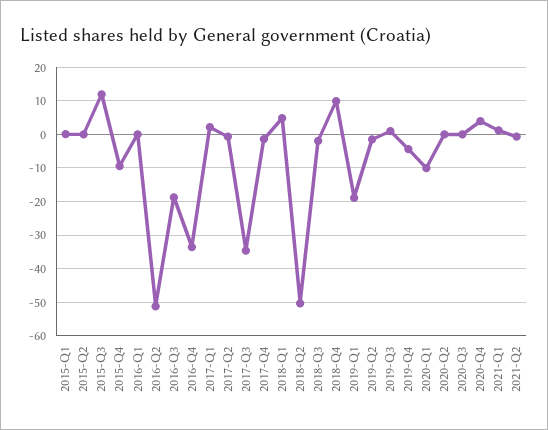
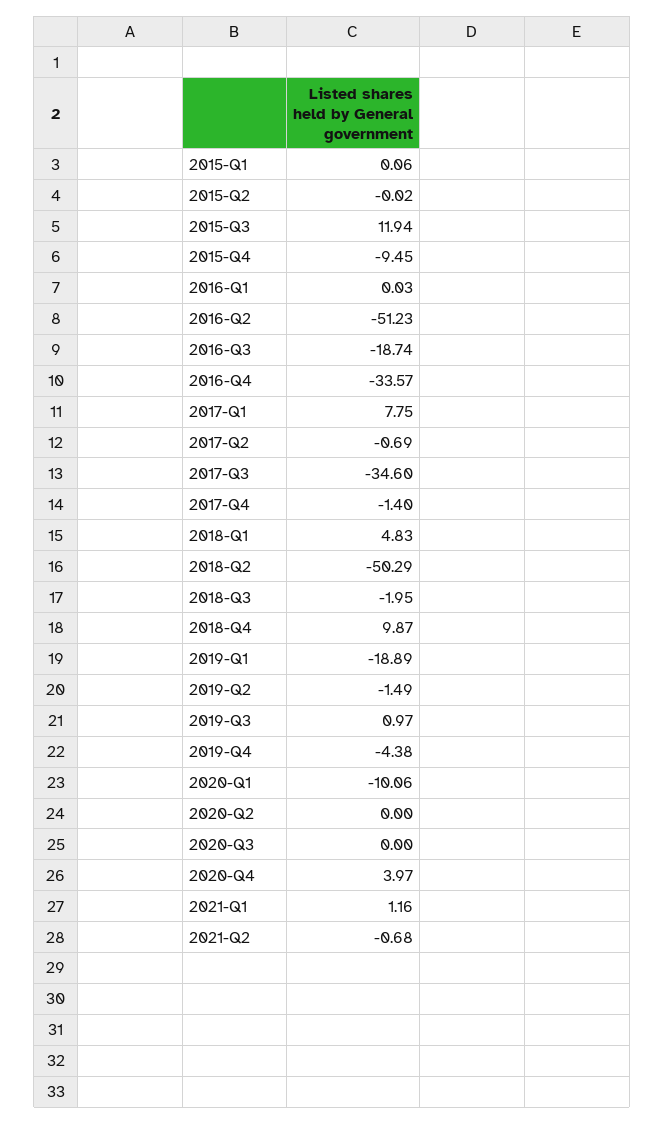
2017-Q1: 2 -> 7.75

